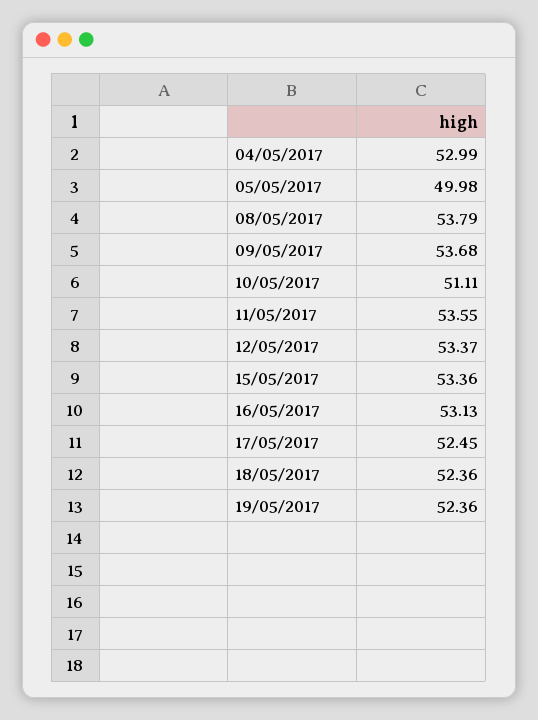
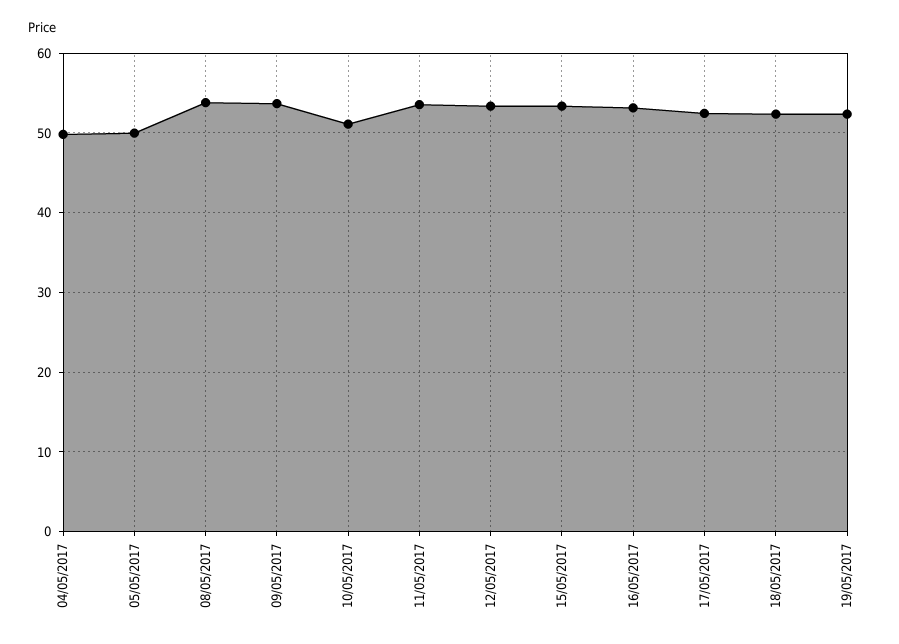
04/05/2017: 52.99 -> 50

